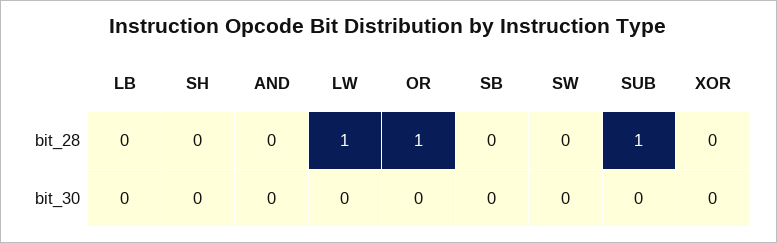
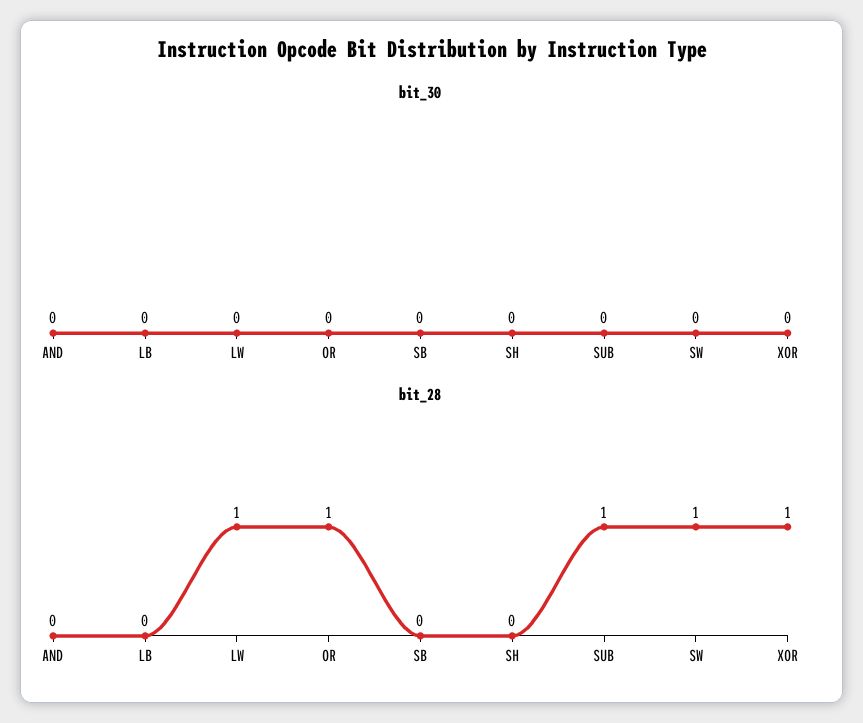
bit_28, SW: 0 -> 1
bit_28, XOR: 0 -> 1

